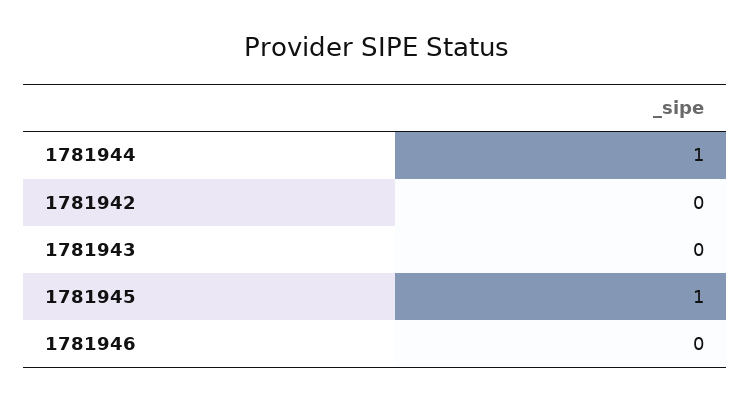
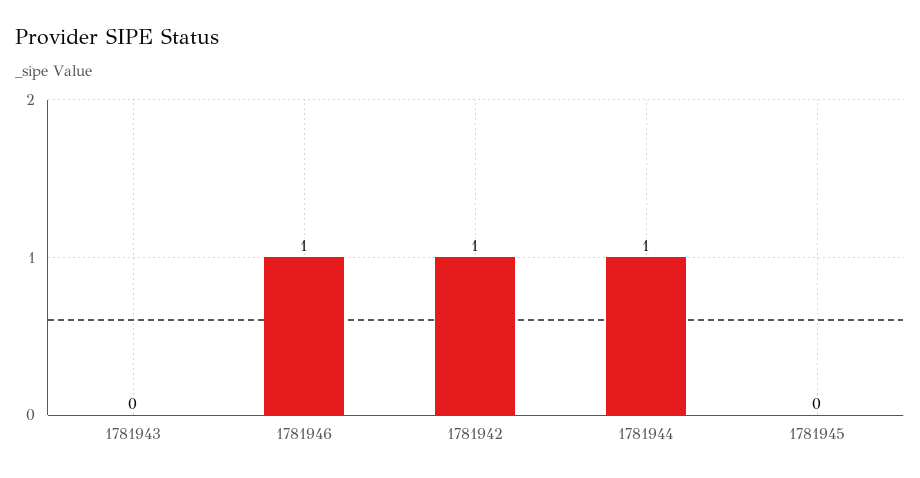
1781942: 0 -> 1
1781945: 1 -> 0
1781946: 0 -> 1

